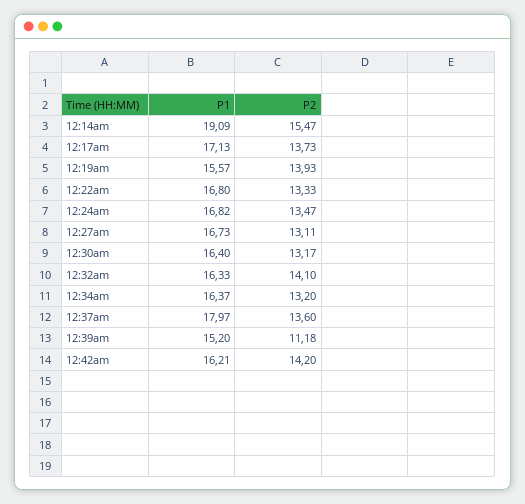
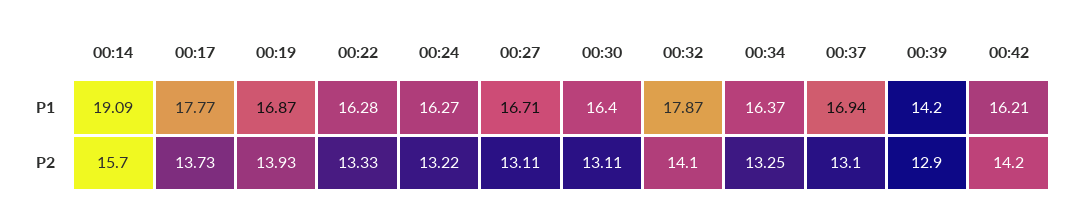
P2, 12:14am: 15.47 -> 15.7
P1, 12:17am: 17.13 -> 17.77
P1, 12:19am: 15.57 -> 16.87
P1, 12:22am: 16.8 -> 16.28
P1, 12:24am: 16.82 -> 16.27
P2, 12:24am: 13.47 -> 13.22
P1, 12:27am: 16.73 -> 16.71
P2, 12:30am: 13.17 -> 13.11
P1, 12:32am: 16.33 -> 17.87
P2, 12:34am: 13.2 -> 13.25
P1, 12:37am: 17.97 -> 16.94
P2, 12:37am: 13.6 -> 13.1
P1, 12:39am: 15.2 -> 14.2
P2, 12:39am: 11.18 -> 12.9

